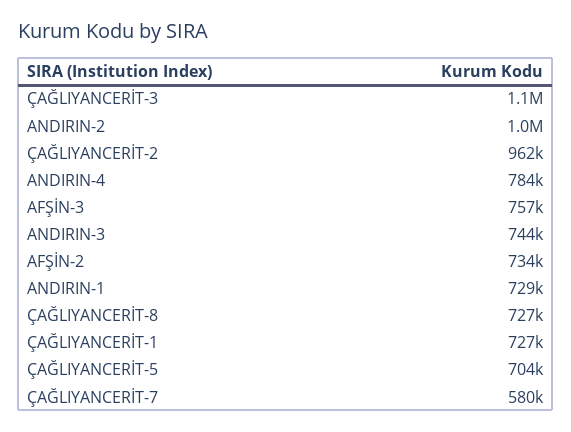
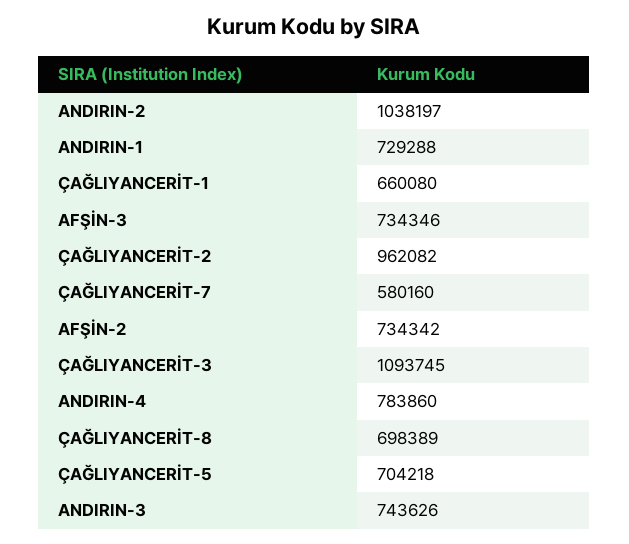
AFŞİN-3: 757000 -> 734346
ÇAĞLIYANCERİT-8: 727000 -> 698389
ÇAĞLIYANCERİT-1: 727000 -> 660080

